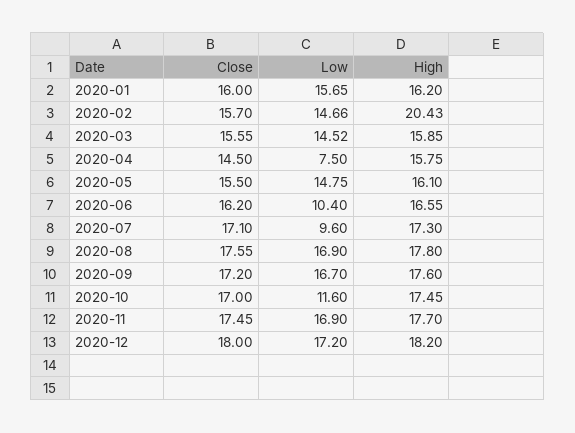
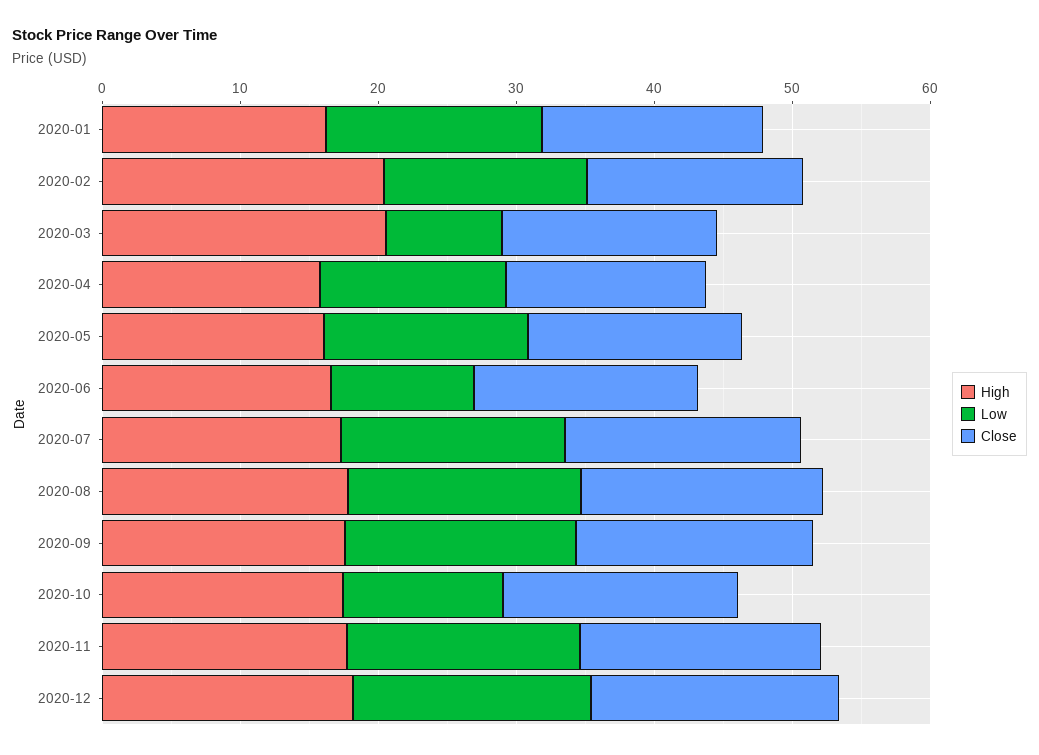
Low, 2020-03: 14.52 -> 8
High, 2020-03: 15.85 -> 20
Low, 2020-04: 7.5 -> 14
Low, 2020-07: 9.6 -> 16

